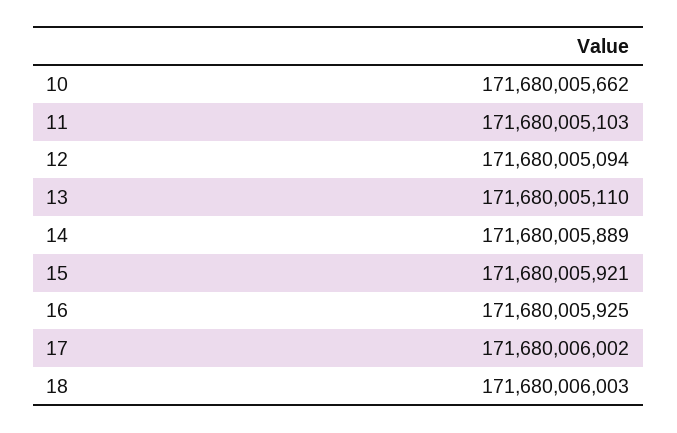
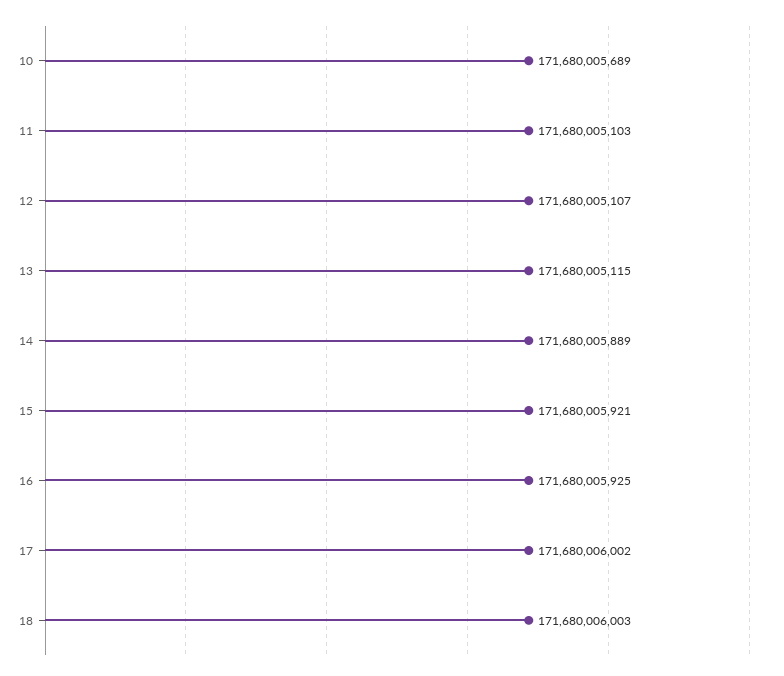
10: 171680005662 -> 171680005689
12: 171680005094 -> 171680005107
13: 171680005110 -> 171680005115

